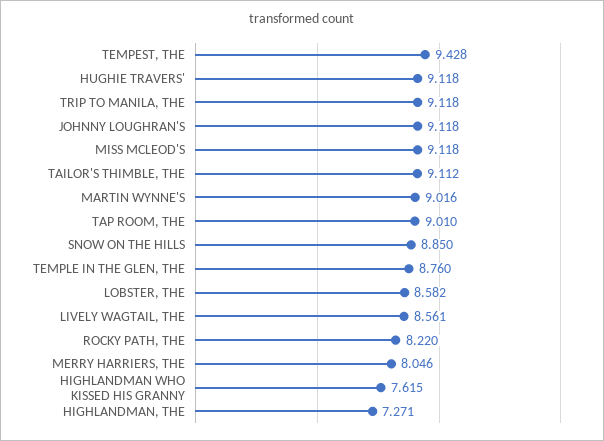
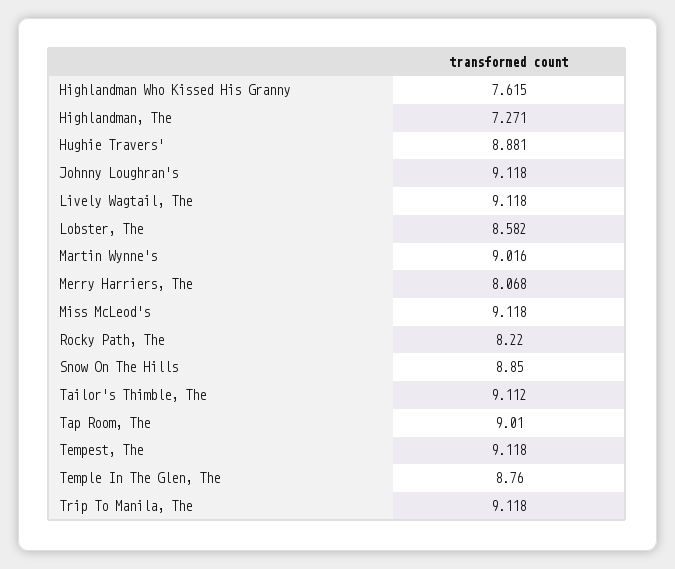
TEMPEST, THE: 9.428 -> 9.118
HUGHIE TRAVERS': 9.118 -> 8.881
LIVELY WAGTAIL, THE: 8.561 -> 9.118
MERRY HARRIERS, THE: 8.046 -> 8.068

